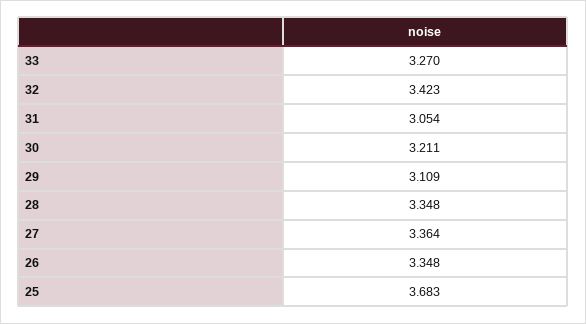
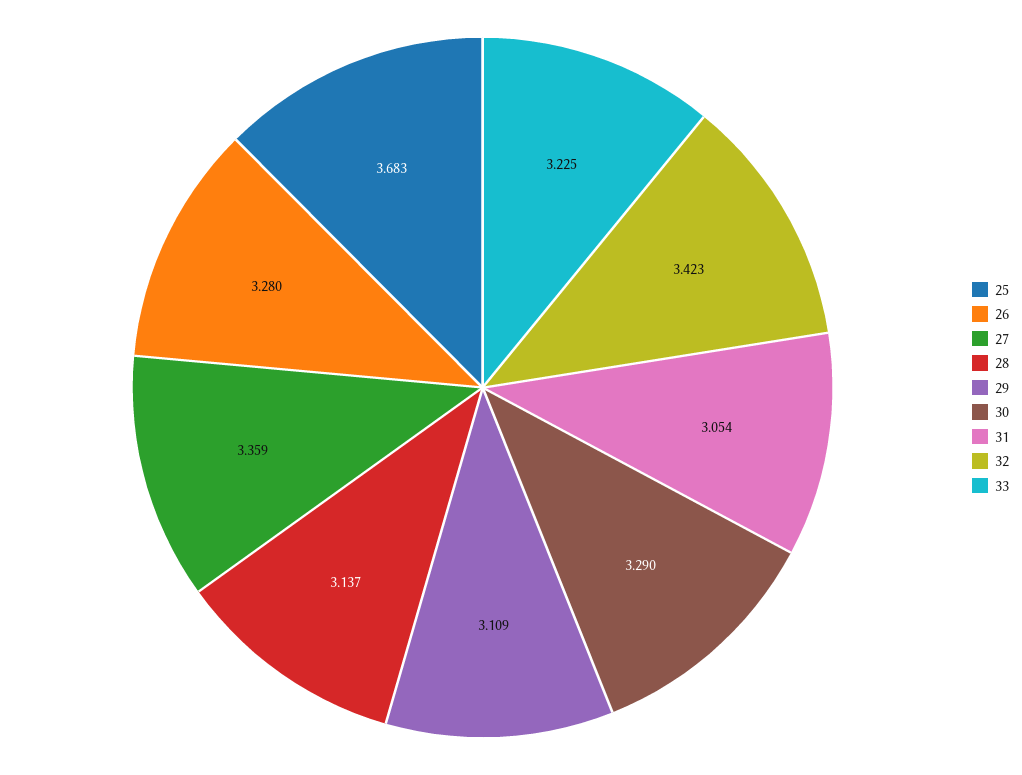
33: 3.27 -> 3.225
30: 3.211 -> 3.29
28: 3.348 -> 3.137
27: 3.364 -> 3.359
26: 3.348 -> 3.28

